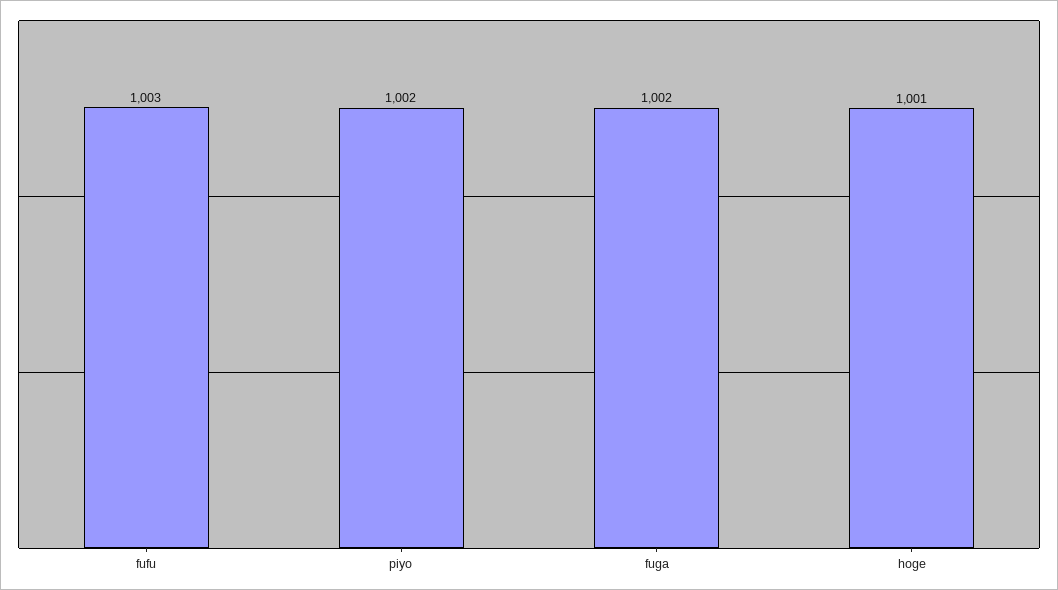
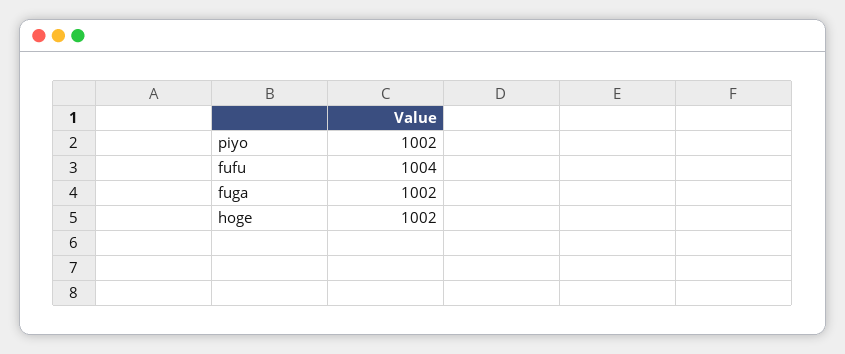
fufu: 1003 -> 1004
hoge: 1001 -> 1002

